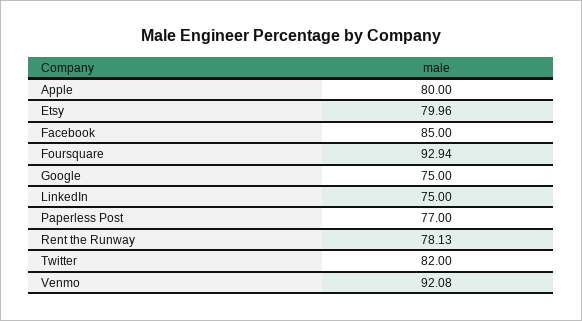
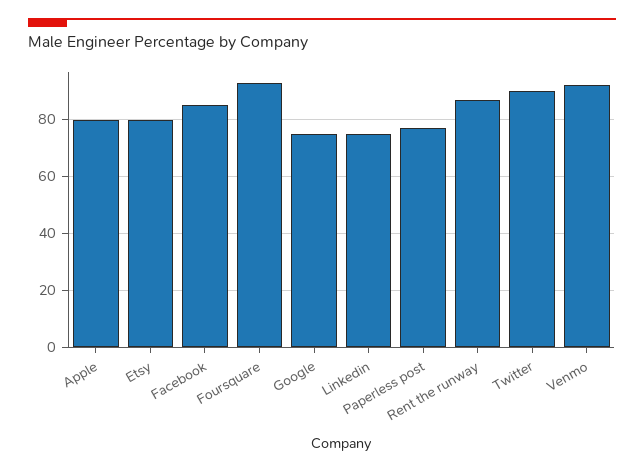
Rent the Runway: 78.13 -> 87.5
Twitter: 82 -> 90

